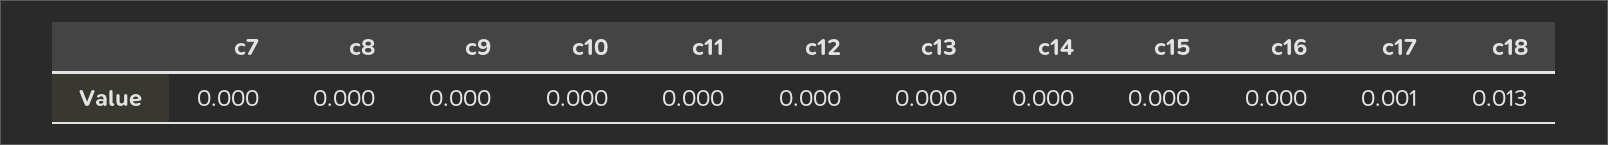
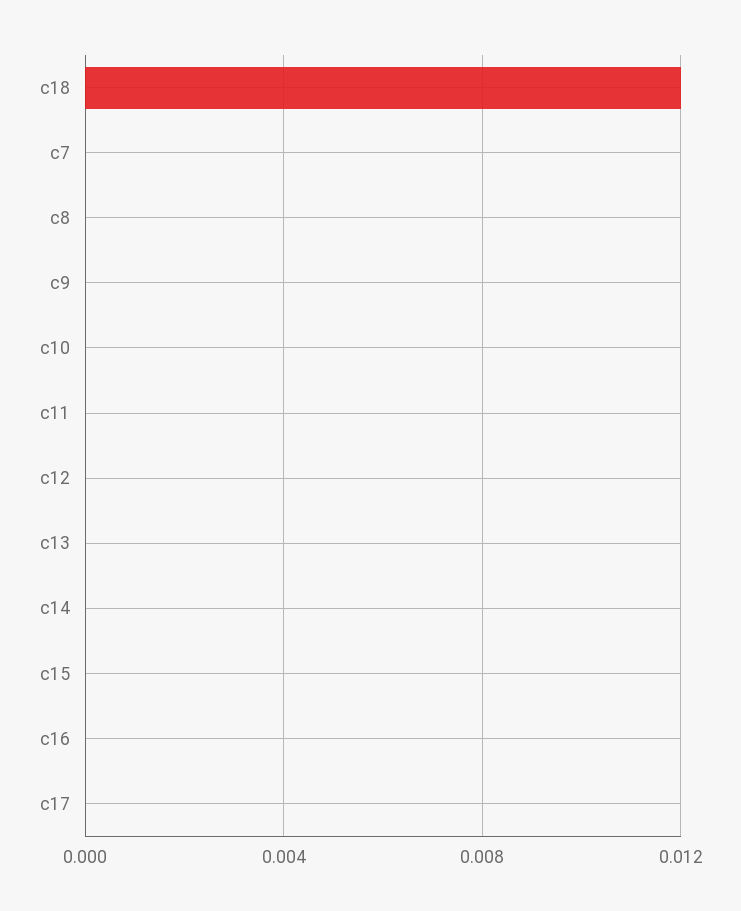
c17: 0.001 -> 0
c18: 0.013 -> 0.012

